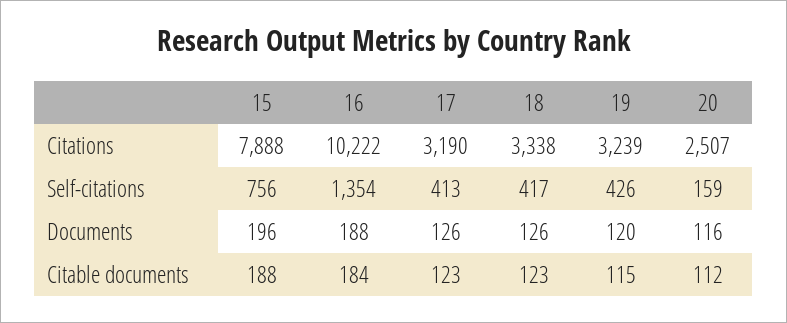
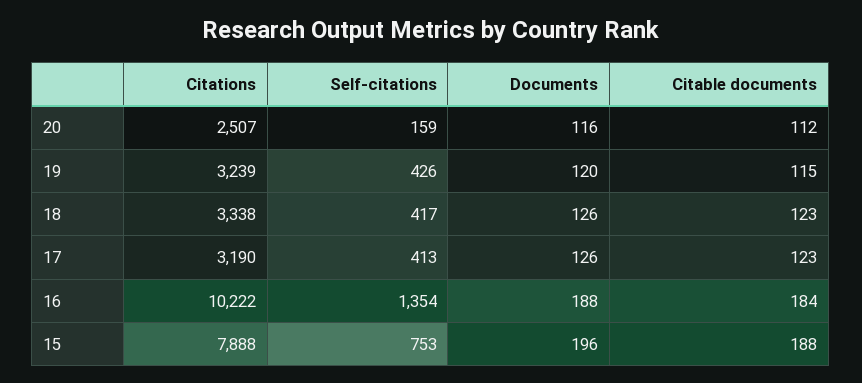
15, Self-citations: 756 -> 753

